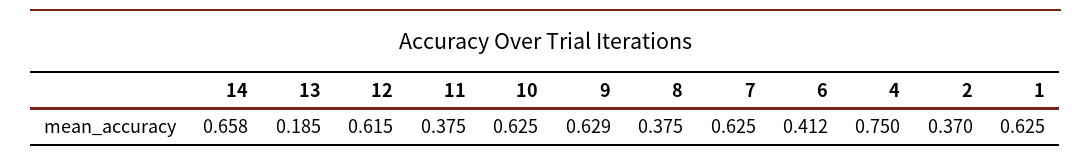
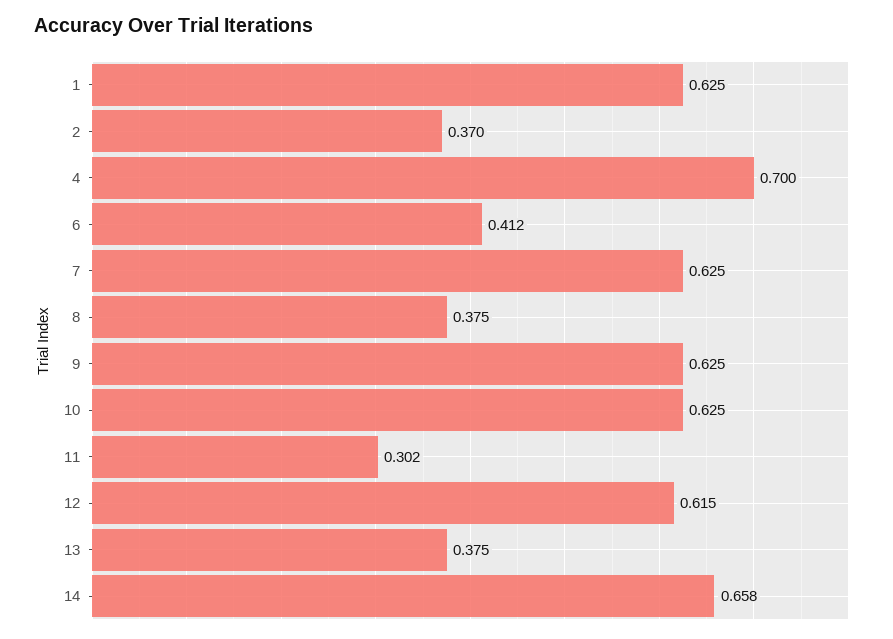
13: 0.185 -> 0.375
11: 0.375 -> 0.302
9: 0.629 -> 0.625
4: 0.75 -> 0.7

